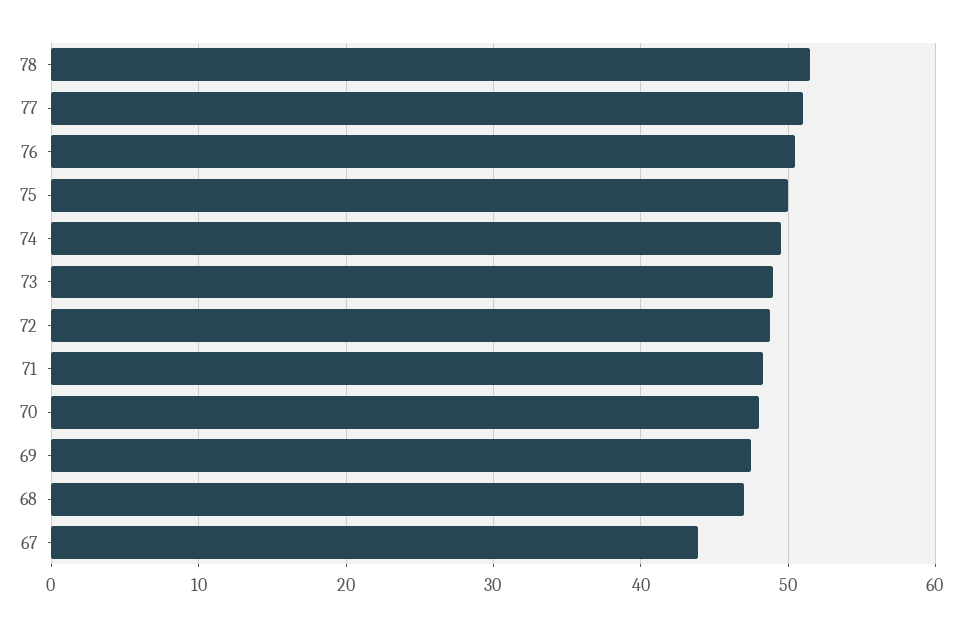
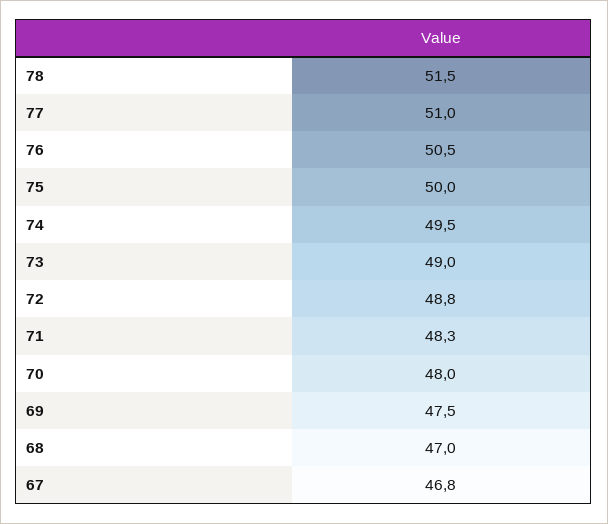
67: 44 -> 46.8

